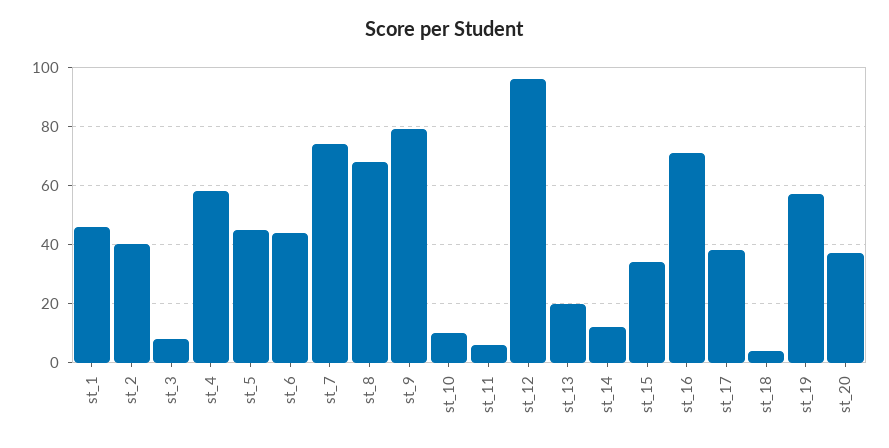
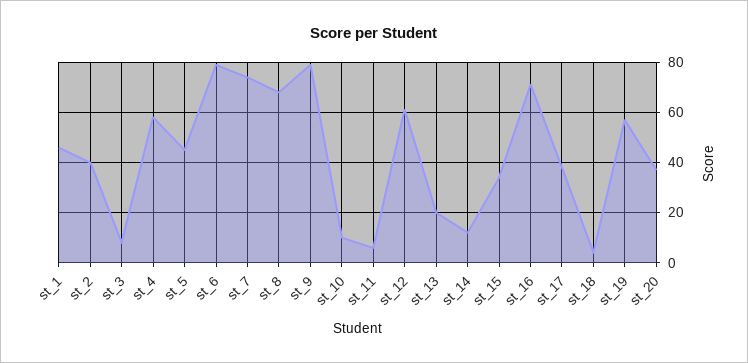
st_6: 45 -> 80
st_12: 95 -> 60

